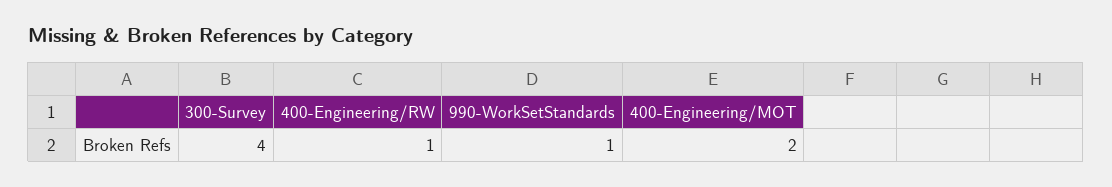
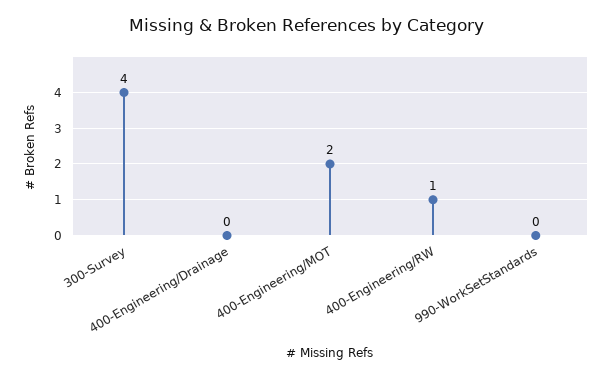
990-WorkSetStandards: 1 -> 0
400-Engineering/Drainage: none -> 0

